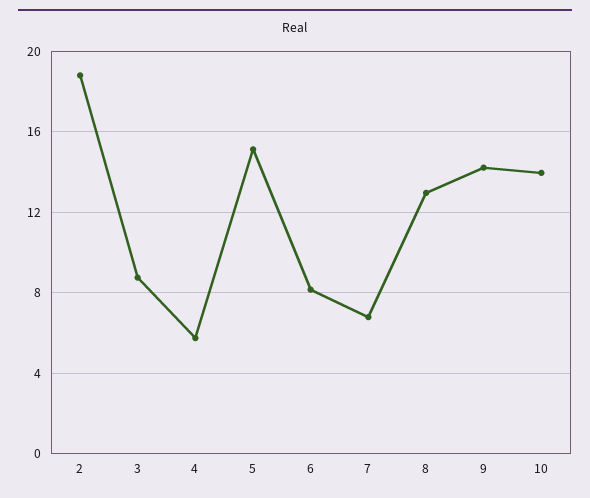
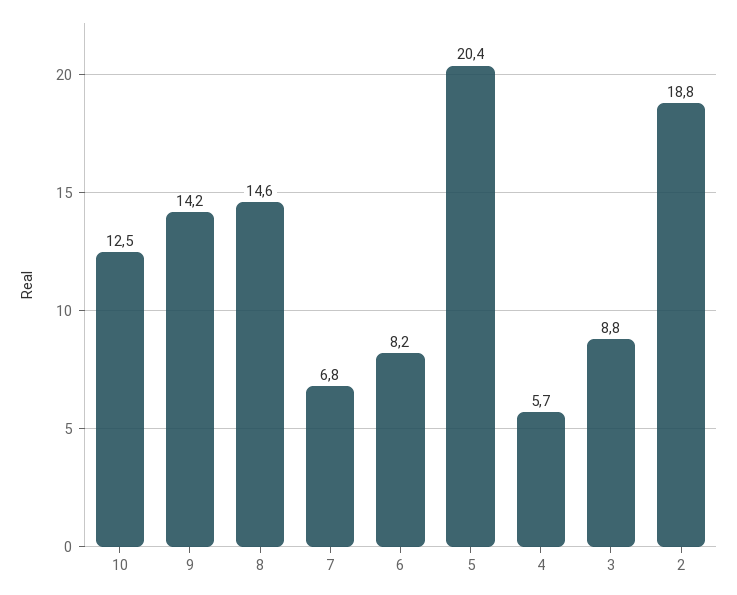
5: 15 -> 20.4
8: 13 -> 14.6
10: 14 -> 12.5

